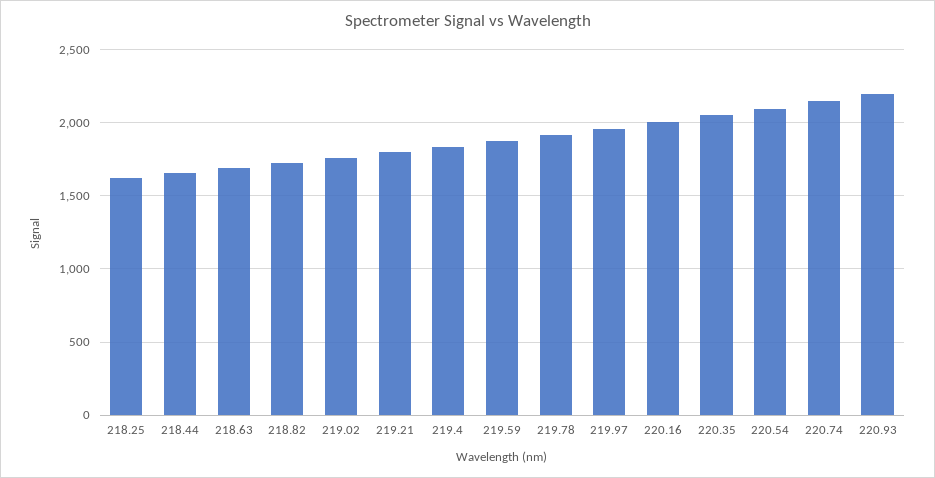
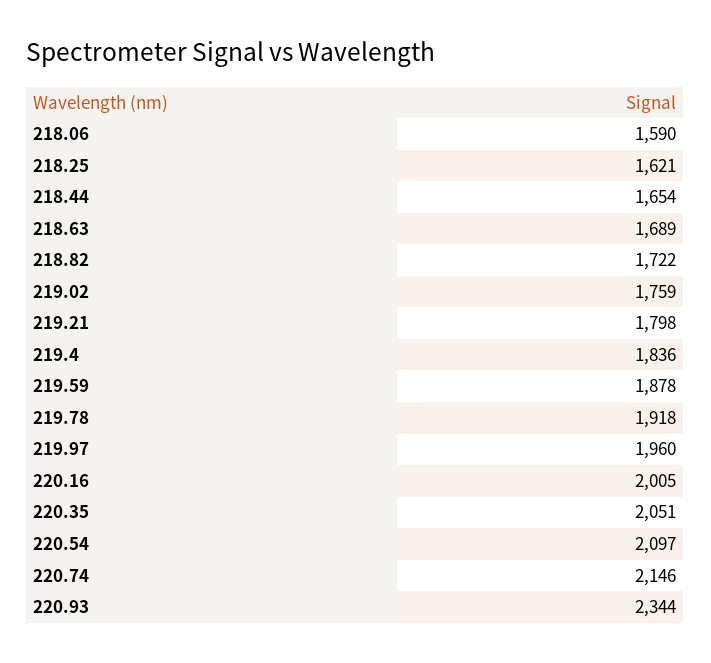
220.93: 2200 -> 2344
218.06: none -> 1590

